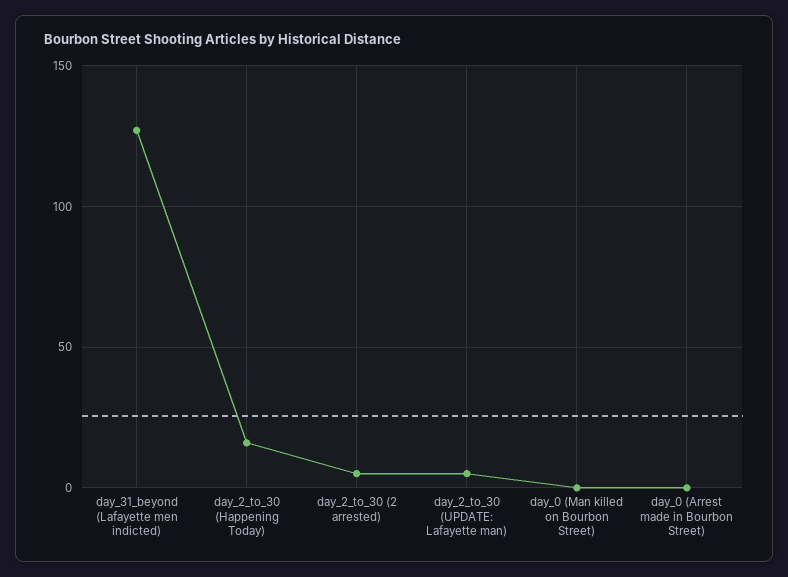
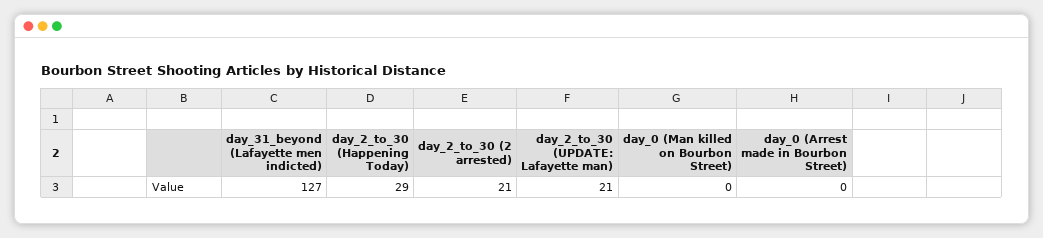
day_2_to_30 (Happening Today): 15 -> 29
day_2_to_30 (2 arrested): 5 -> 21
day_2_to_30 (UPDATE: Lafayette man): 5 -> 21

